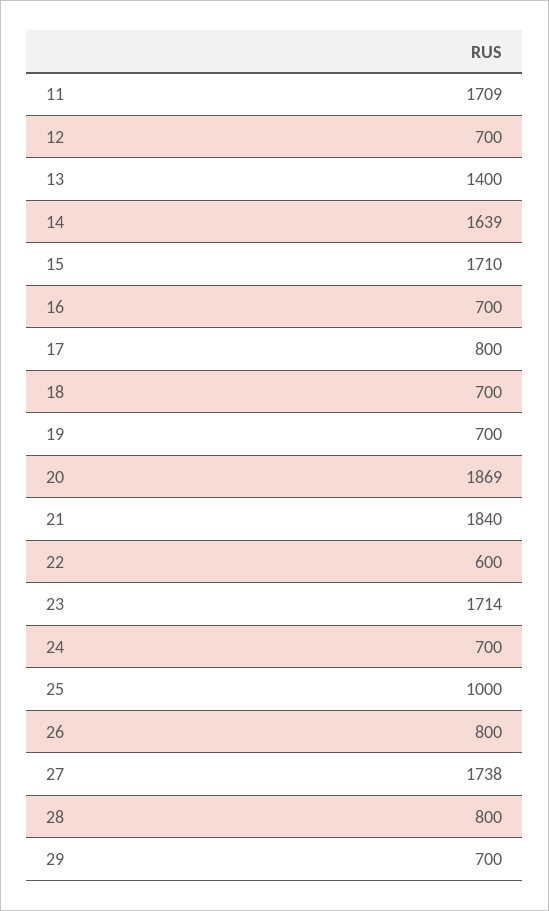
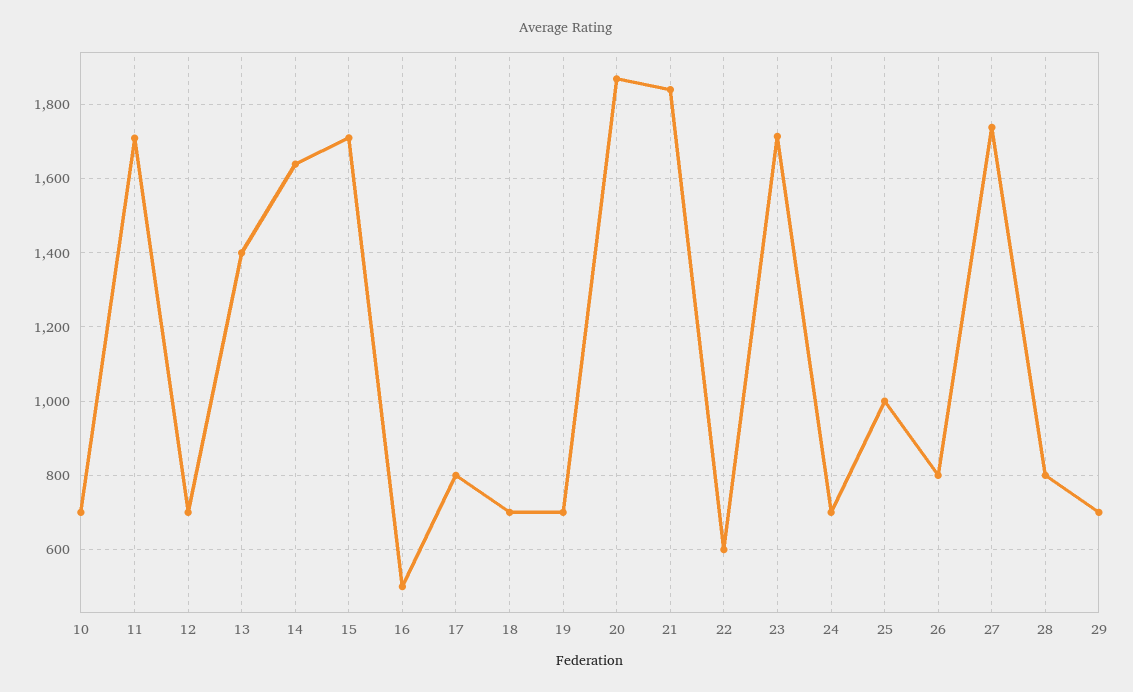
16: 700 -> 500
10: none -> 700

